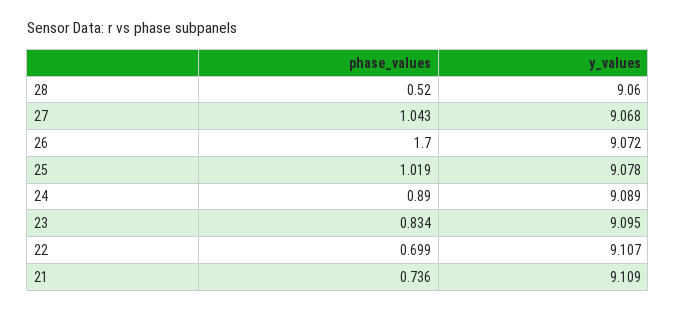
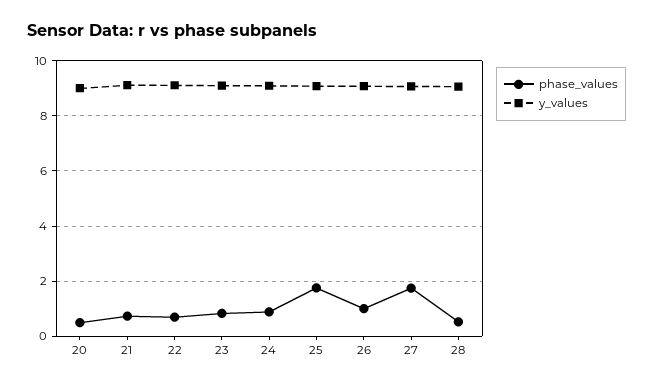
phase_values, 27: 1.043 -> 1.75
phase_values, 26: 1.7 -> 1
phase_values, 25: 1.019 -> 1.75
phase_values, 20: none -> 0.5
y_values, 20: none -> 9

